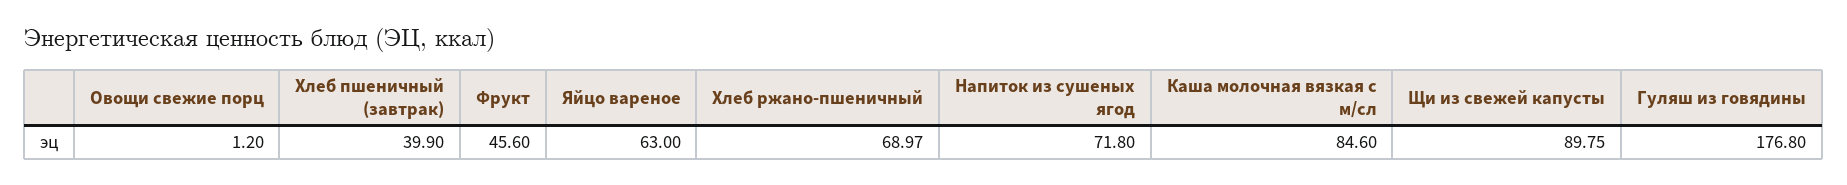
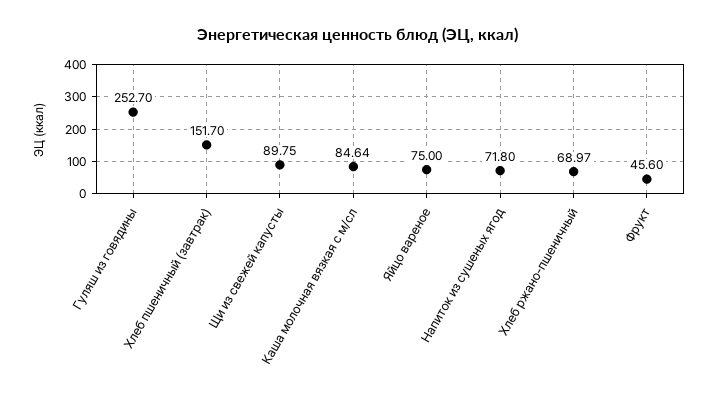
Овощи свежие порц: 1.2 -> none
Хлеб пшеничный (завтрак): 39.9 -> 151.7
Яйцо вареное: 63 -> 75
Каша молочная вязкая с м/сл: 84.6 -> 84.64
Гуляш из говядины: 176.8 -> 252.7

